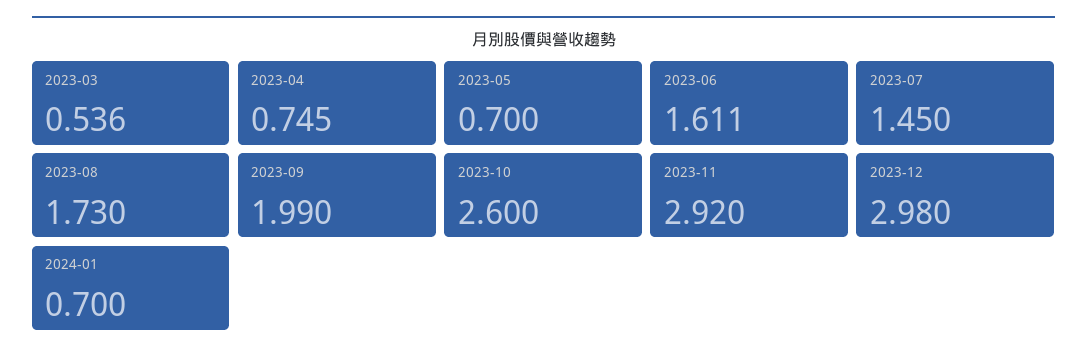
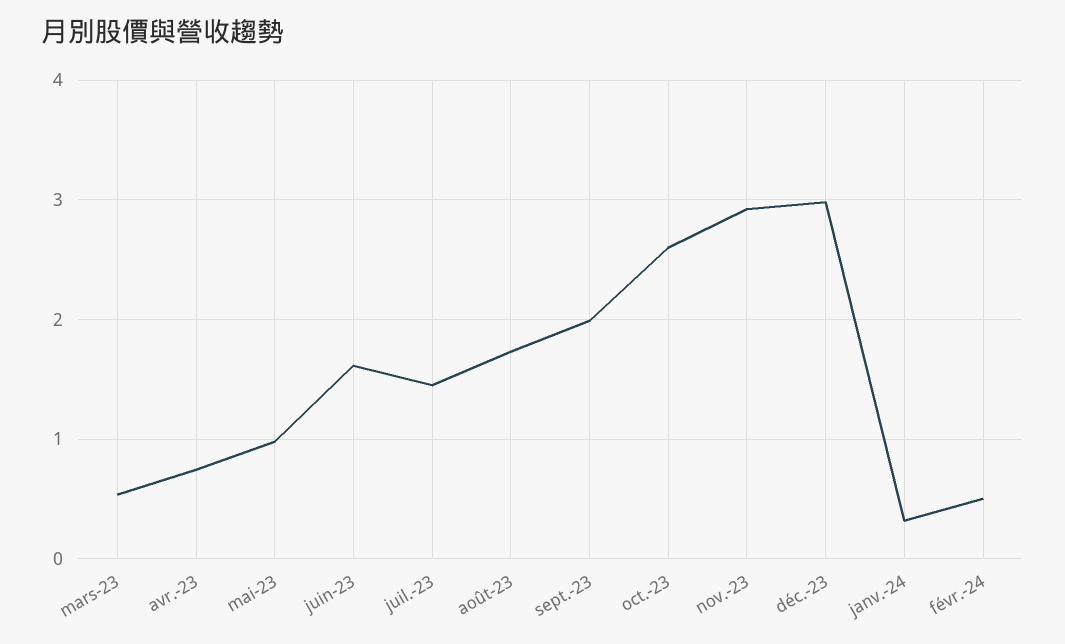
2023-05: 0.7 -> 1
2024-01: 0.7 -> 0.3
févr.-24: none -> 0.5

